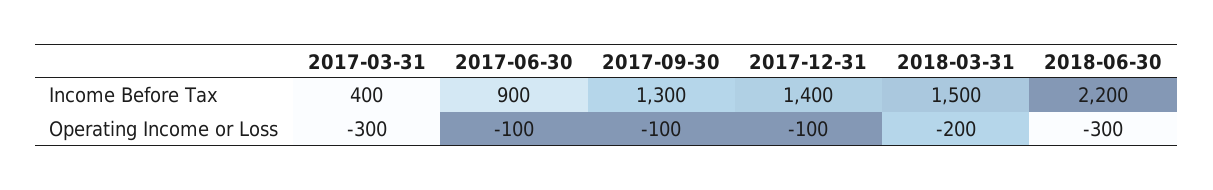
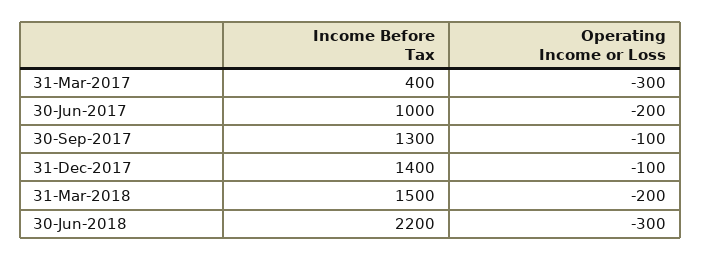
2017-06-30, Income Before Tax: 900 -> 1000
2017-06-30, Operating Income or Loss: -100 -> -200

